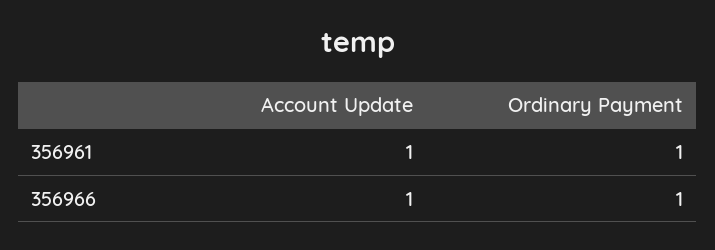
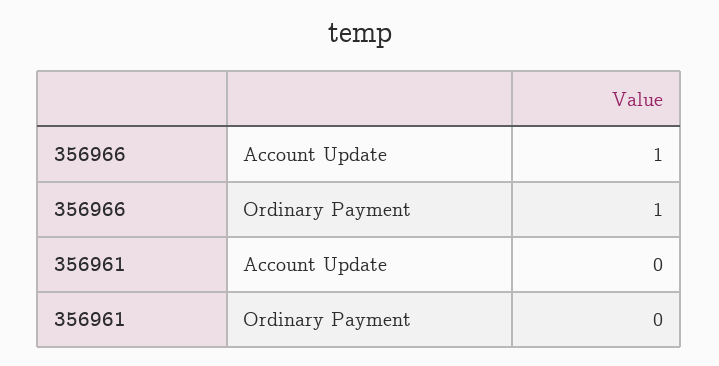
Account Update, 356961: 1 -> 0
Ordinary Payment, 356961: 1 -> 0

